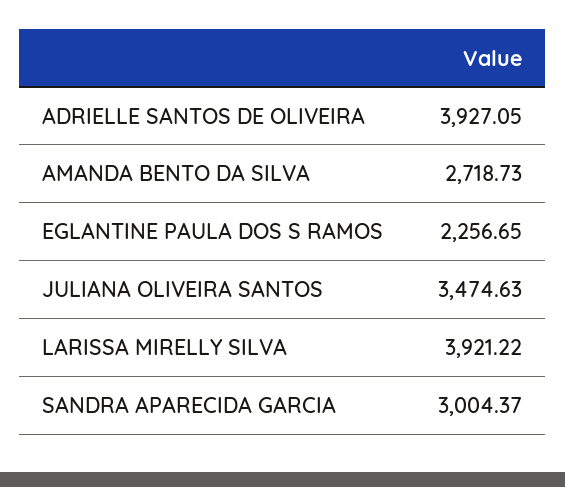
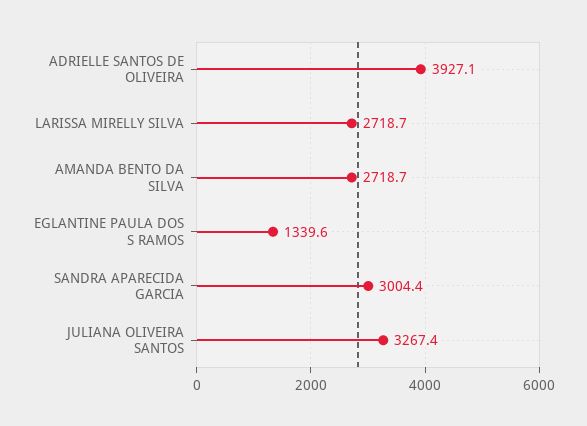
EGLANTINE PAULA DOS S RAMOS: 2256.65 -> 1339.6
JULIANA OLIVEIRA SANTOS: 3474.63 -> 3267.4
LARISSA MIRELLY SILVA: 3921.22 -> 2718.7

